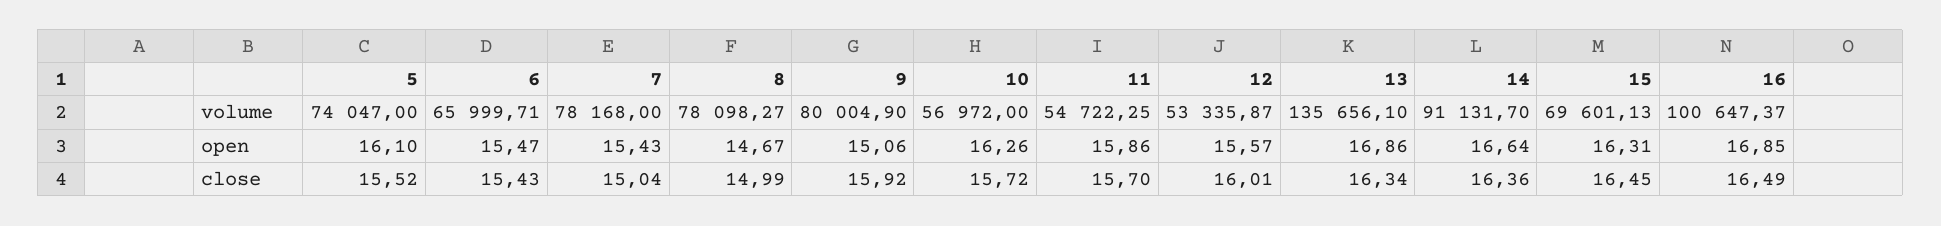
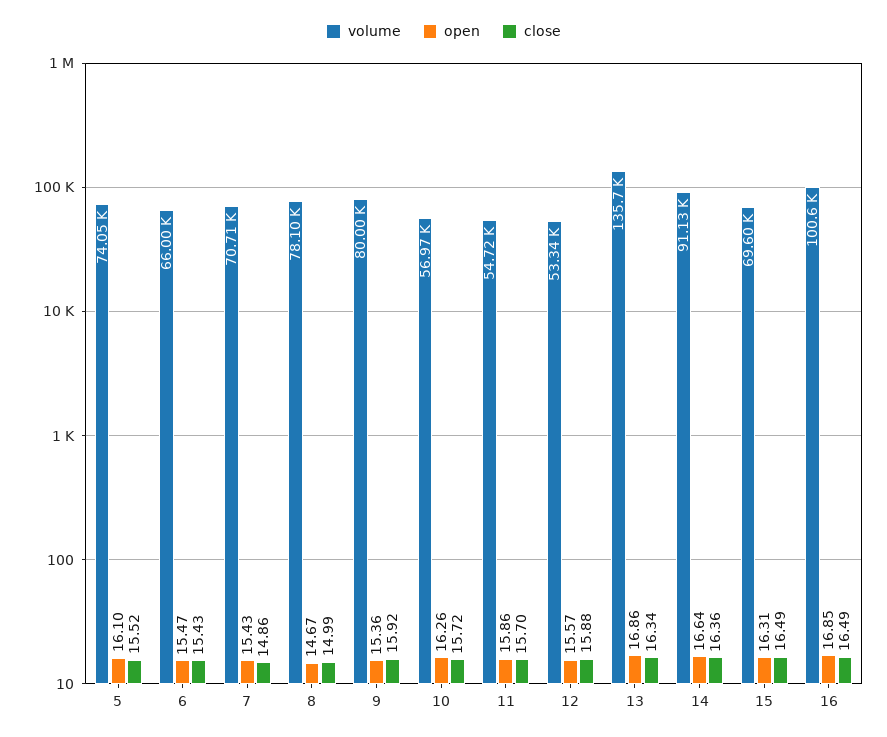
volume, 7: 78168 -> 70710
open, 9: 15.06 -> 15.36
close, 7: 15.04 -> 14.86
close, 12: 16.01 -> 15.88
close, 15: 16.45 -> 16.49

